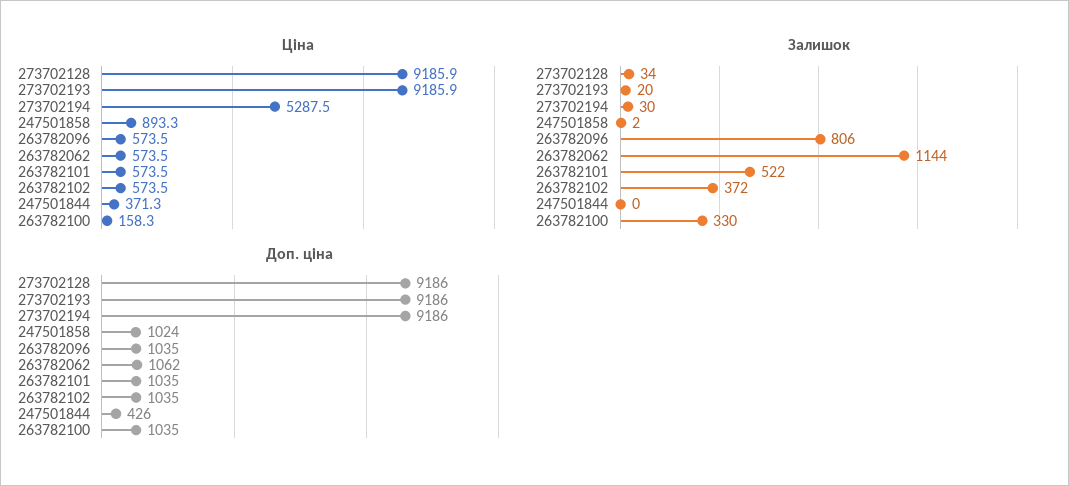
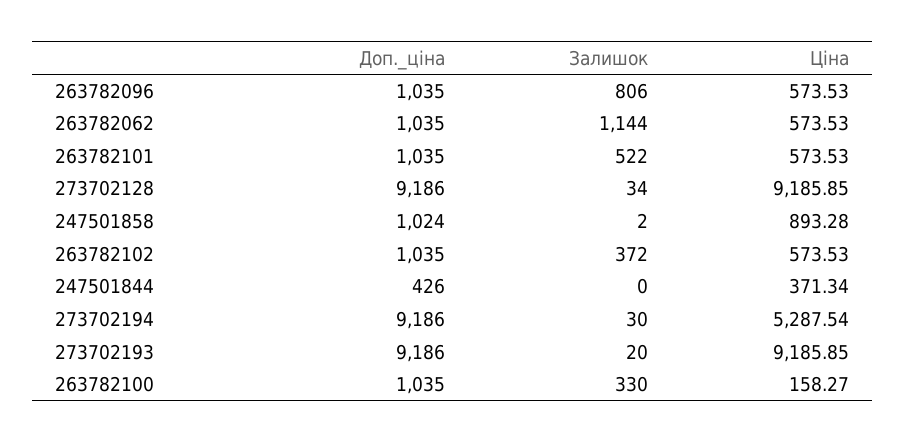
Доп. ціна, 263782062: 1062 -> 1035

